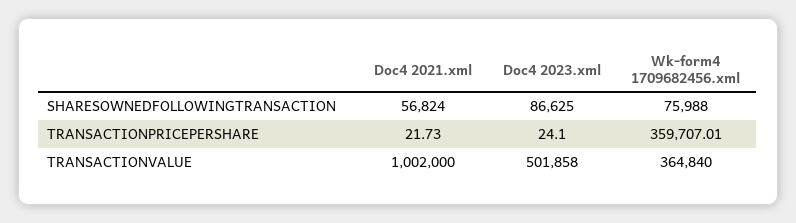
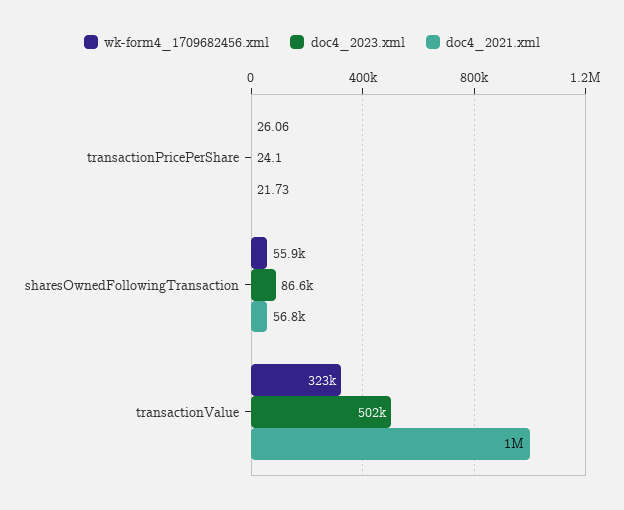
Wk-form4 1709682456.xml, SHARESOWNEDFOLLOWINGTRANSACTION: 75988 -> 55900
Wk-form4 1709682456.xml, TRANSACTIONPRICEPERSHARE: 359707.01 -> 26.06
Wk-form4 1709682456.xml, TRANSACTIONVALUE: 364840 -> 323000

